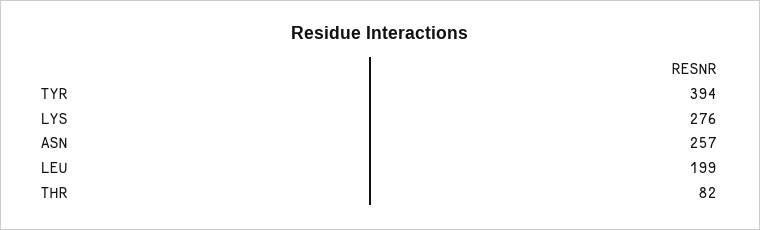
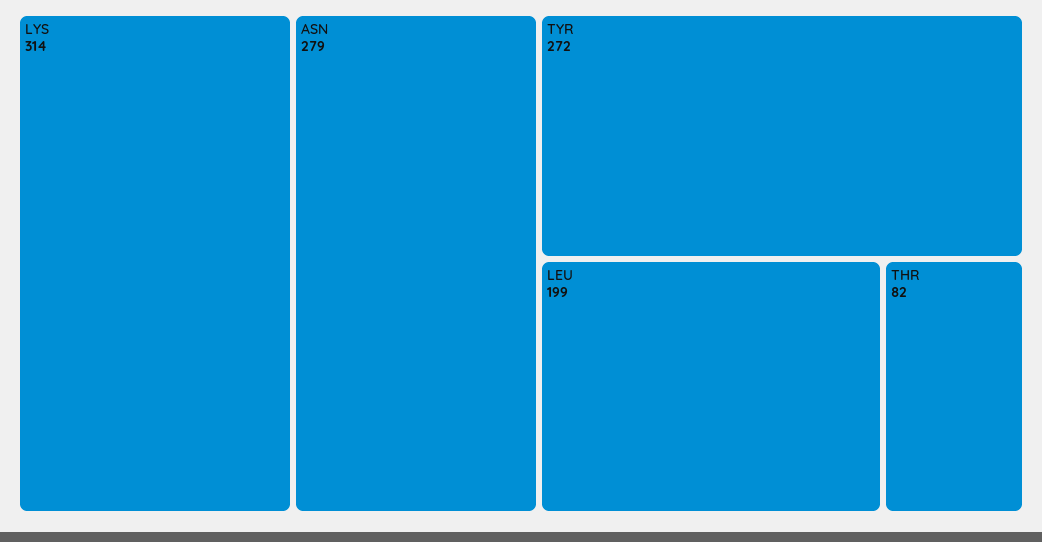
TYR: 394 -> 272
LYS: 276 -> 314
ASN: 257 -> 279

